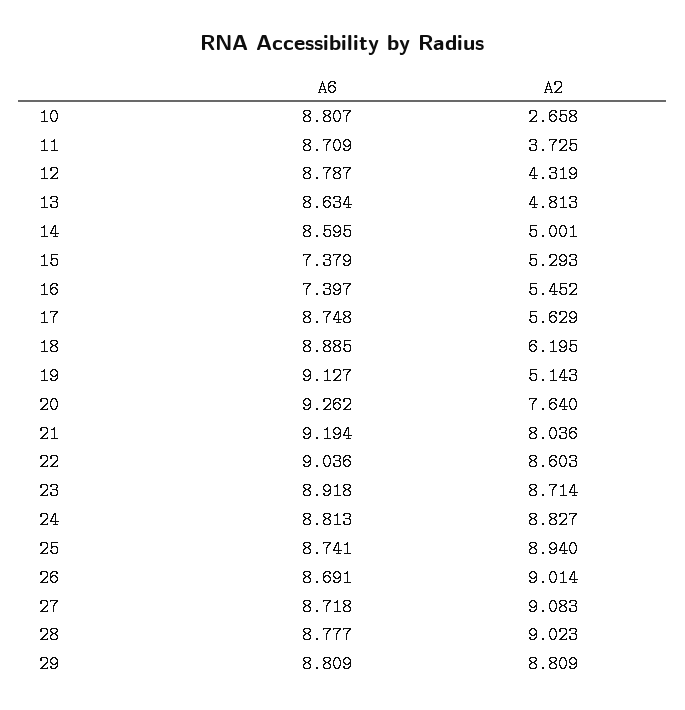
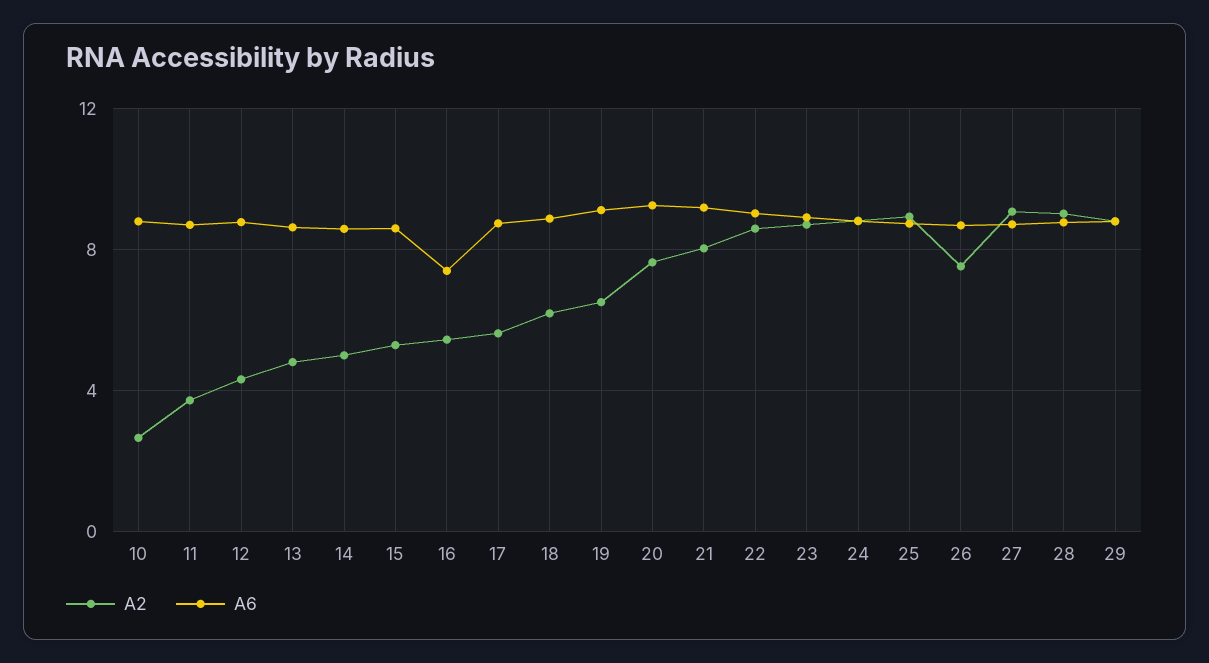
A6, 15: 7.379 -> 8.5
A2, 19: 5.143 -> 6.5
A2, 26: 9.014 -> 7.5

